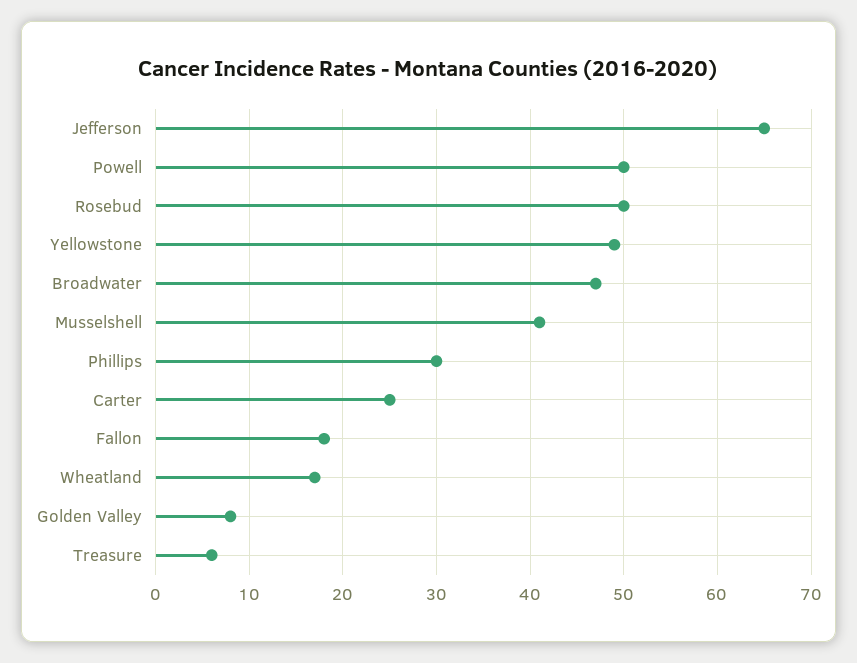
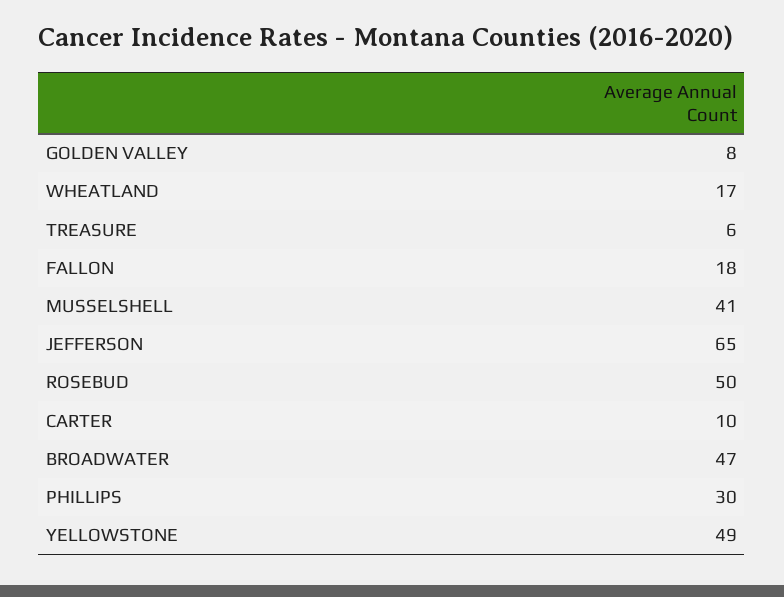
Powell: 50 -> none
Carter: 25 -> 10

